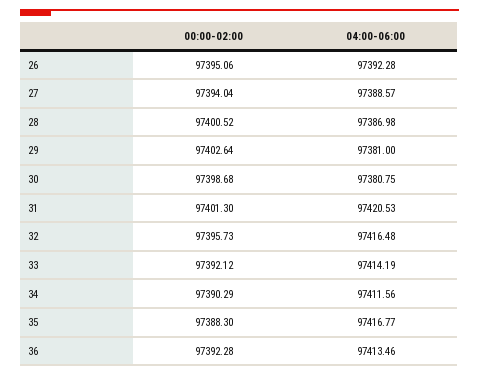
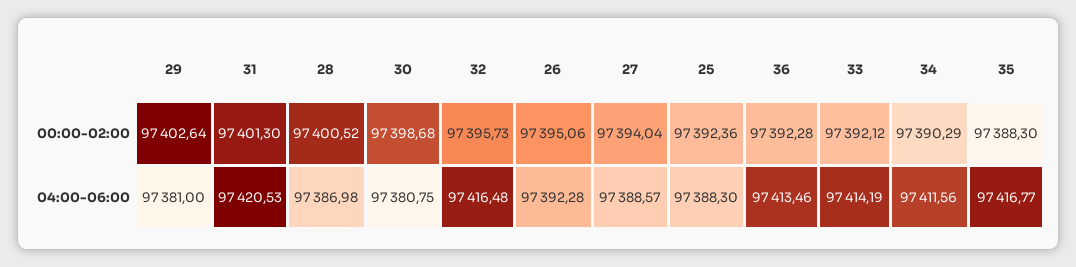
00:00-02:00, 25: none -> 97392.36
04:00-06:00, 25: none -> 97388.3

